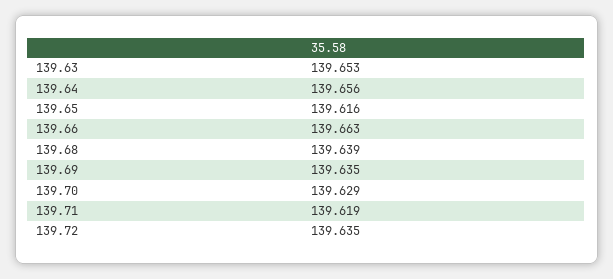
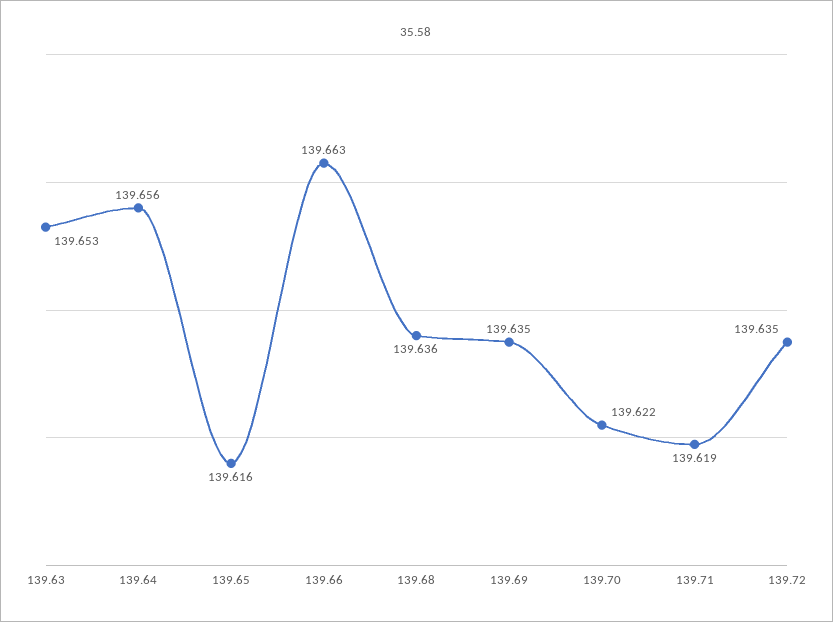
139.68: 139.639 -> 139.636
139.70: 139.629 -> 139.622

